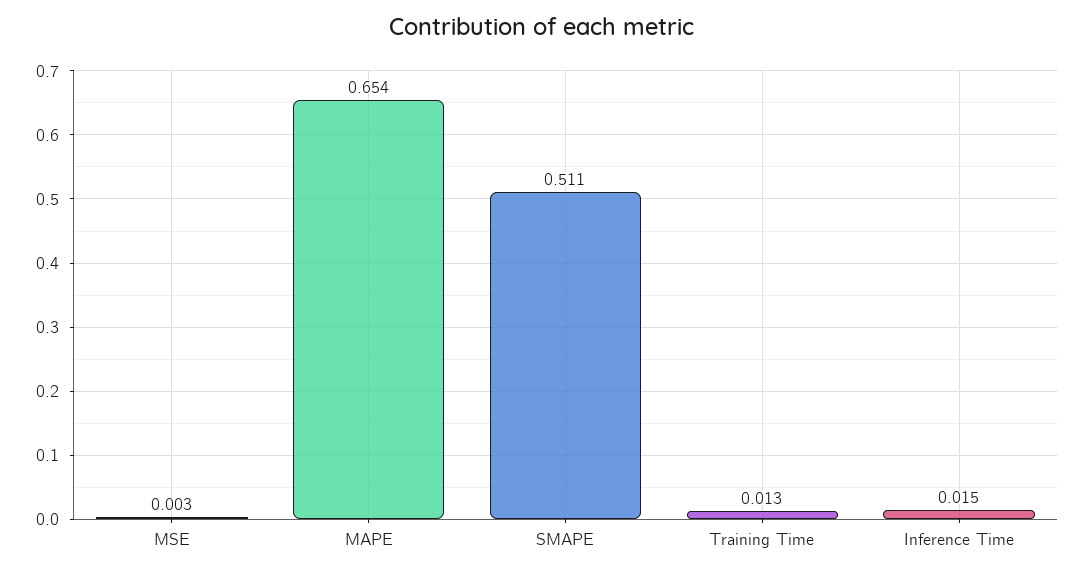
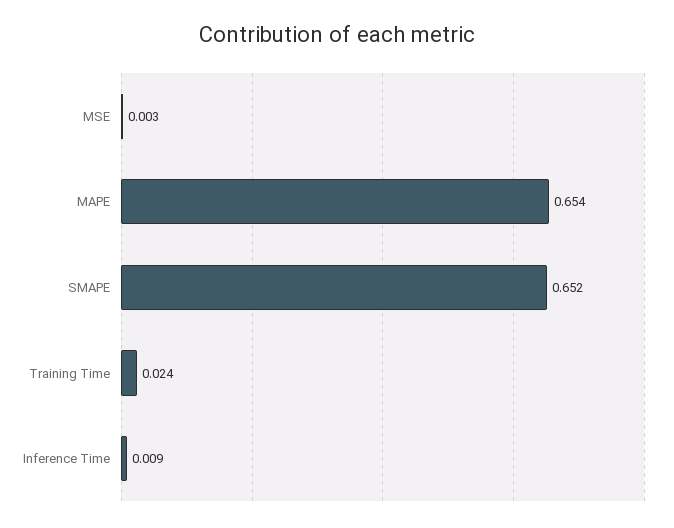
SMAPE: 0.511 -> 0.652
Training Time: 0.013 -> 0.024
Inference Time: 0.015 -> 0.009

